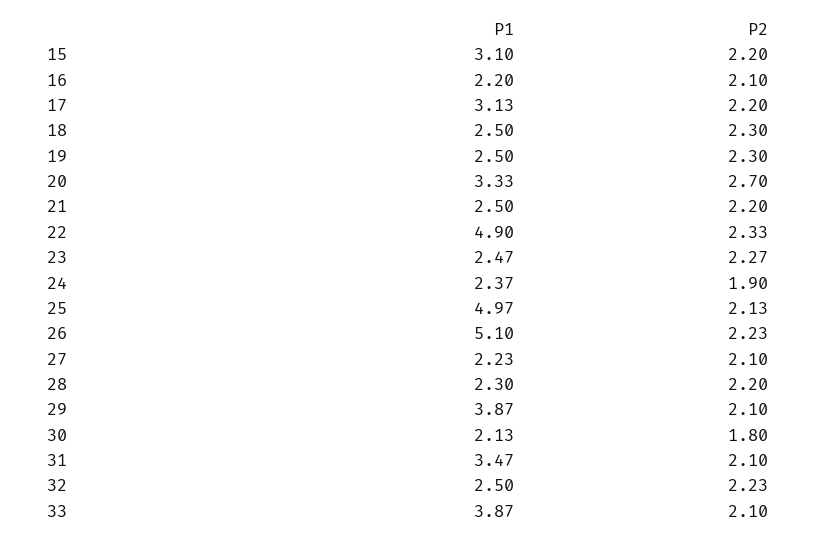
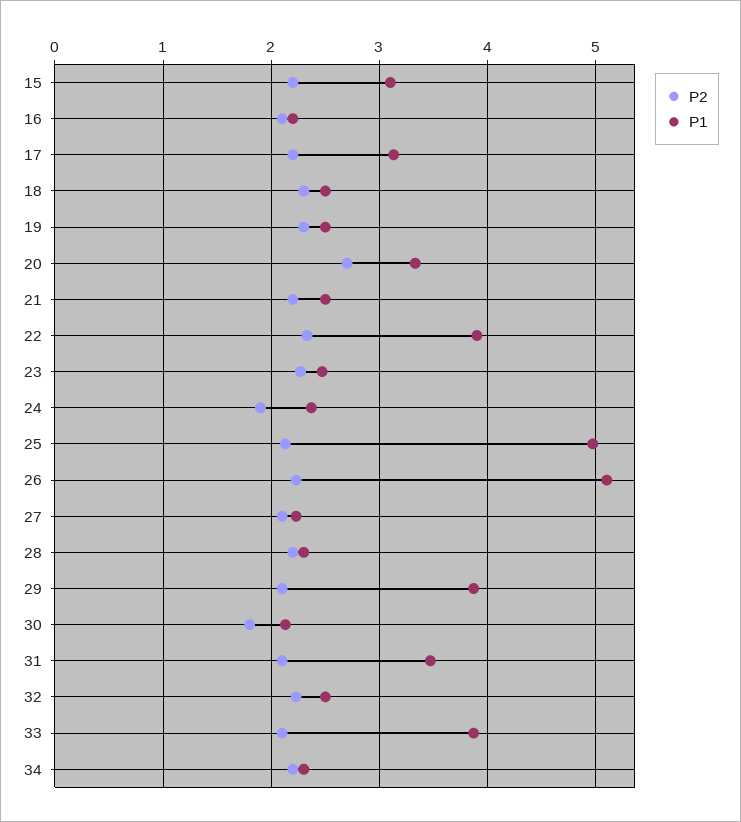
P1, 22: 4.9 -> 3.9
P2, 34: none -> 2.2
P1, 34: none -> 2.3

